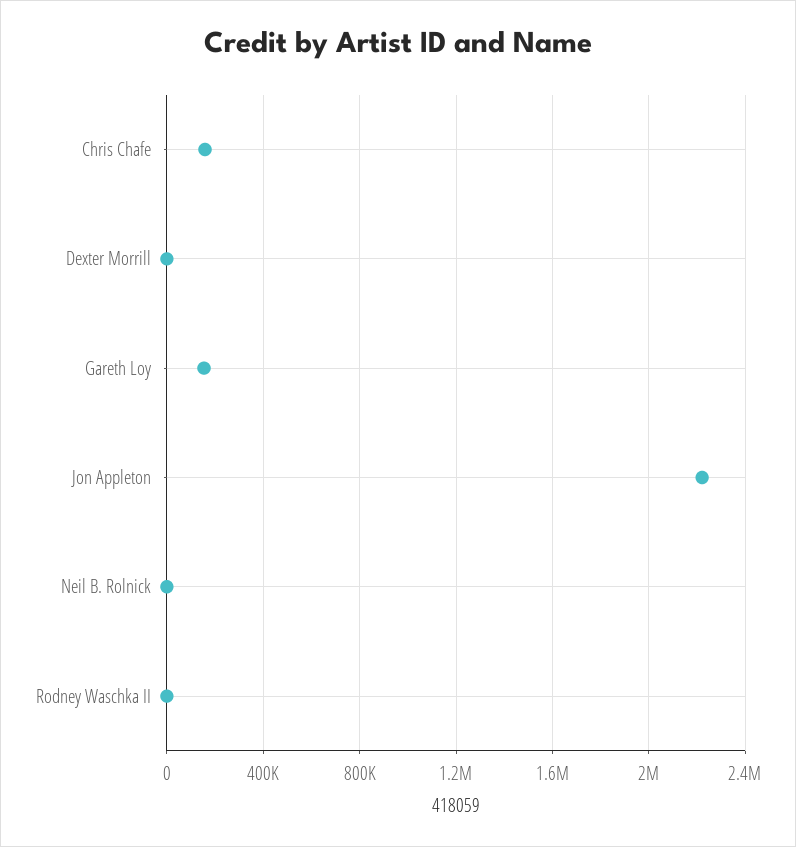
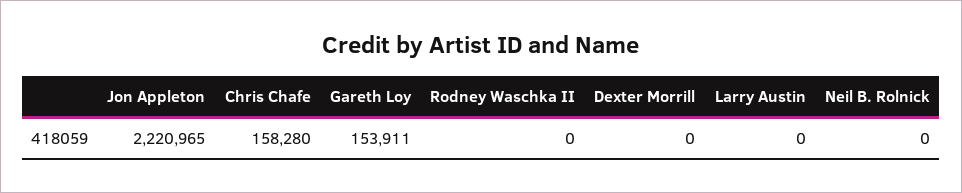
Larry Austin: none -> 0

